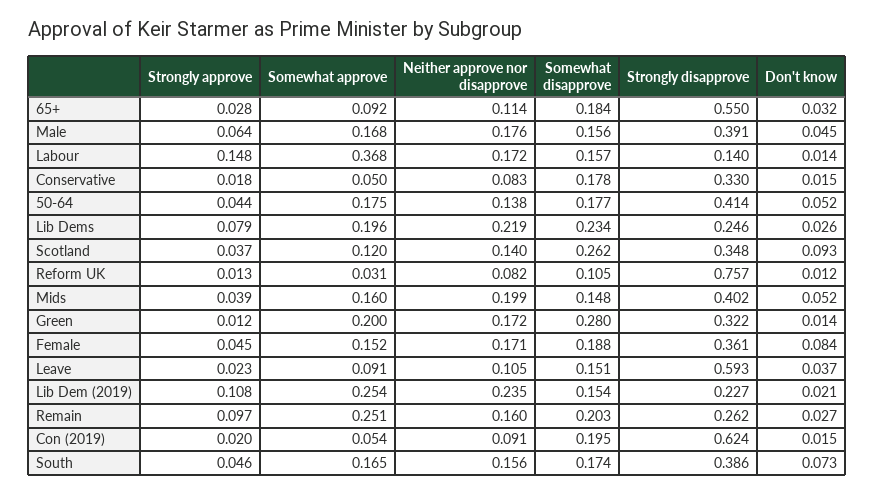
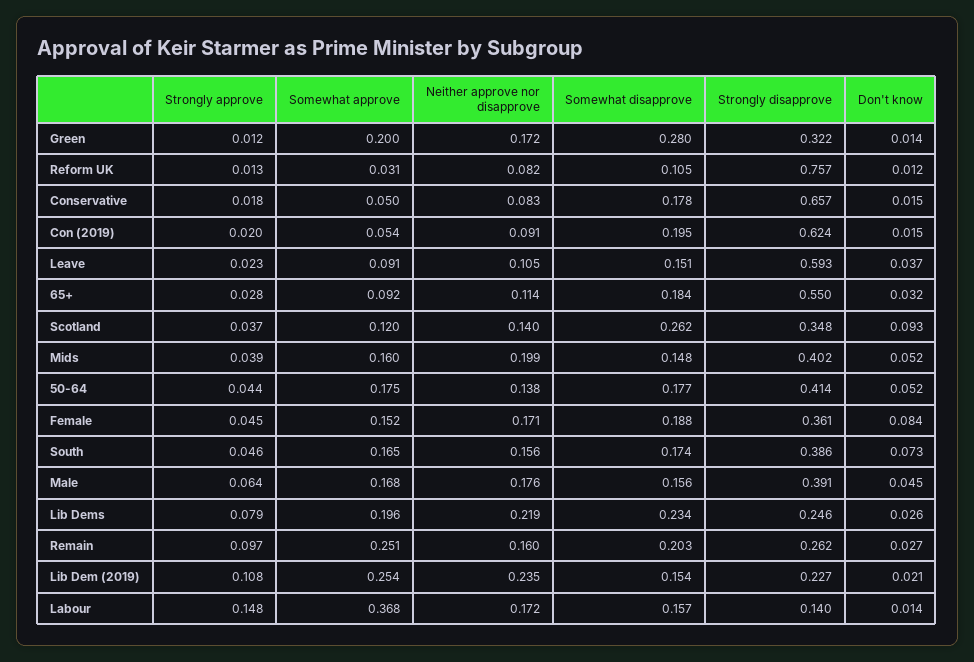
Strongly disapprove, Conservative: 0.33 -> 0.657

